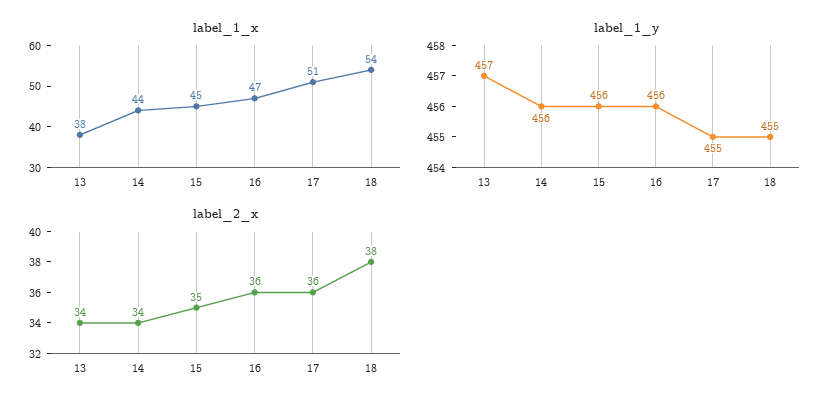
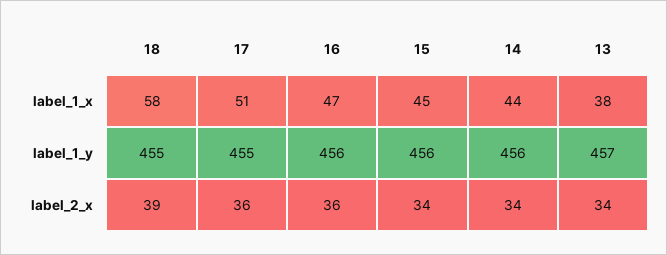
label_1_x, 18: 54 -> 58
label_2_x, 15: 35 -> 34
label_2_x, 18: 38 -> 39

